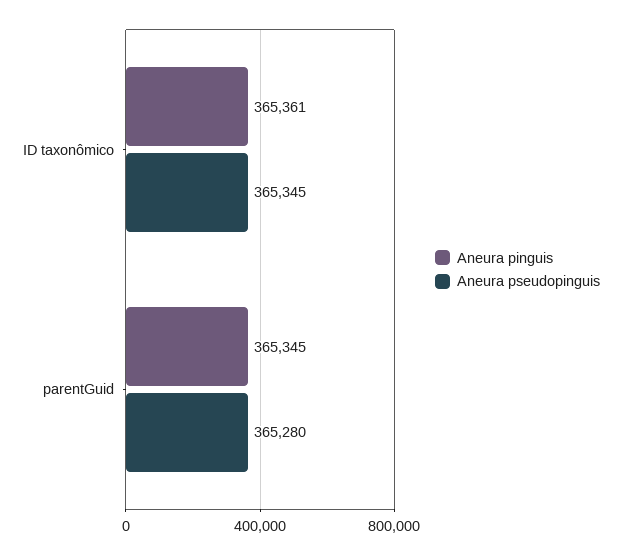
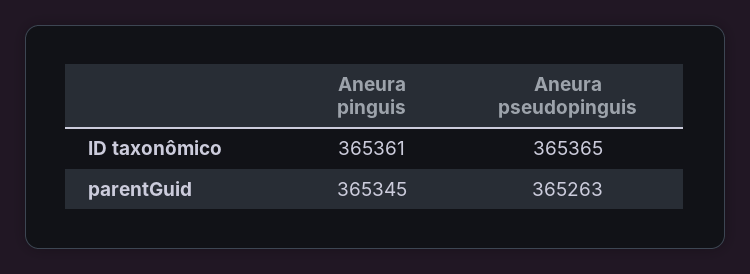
Aneura pseudopinguis, ID taxonômico: 365345 -> 365365
Aneura pseudopinguis, parentGuid: 365280 -> 365263

